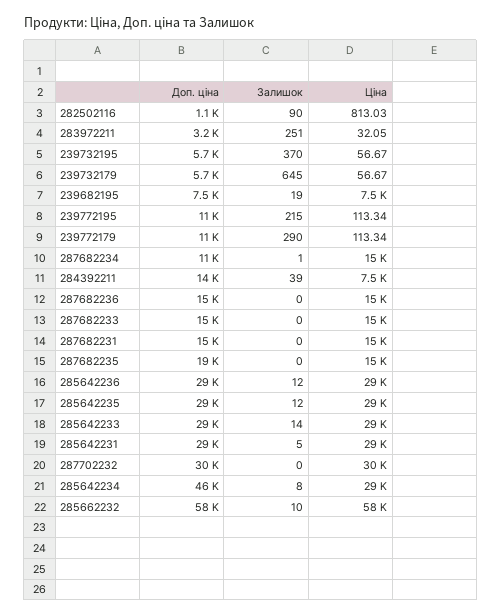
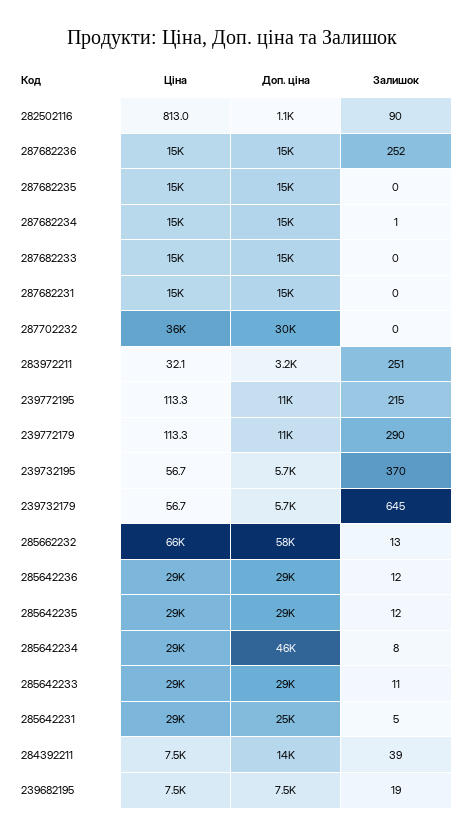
Доп. ціна, 287682234: 11000 -> 15000
Залишок, 287682236: 0 -> 252
Доп. ціна, 287682235: 19000 -> 15000
Залишок, 285642233: 14 -> 11
Доп. ціна, 285642231: 29000 -> 25000
Ціна, 287702232: 30000 -> 36000
Залишок, 285662232: 10 -> 13
Ціна, 285662232: 58000 -> 66000

